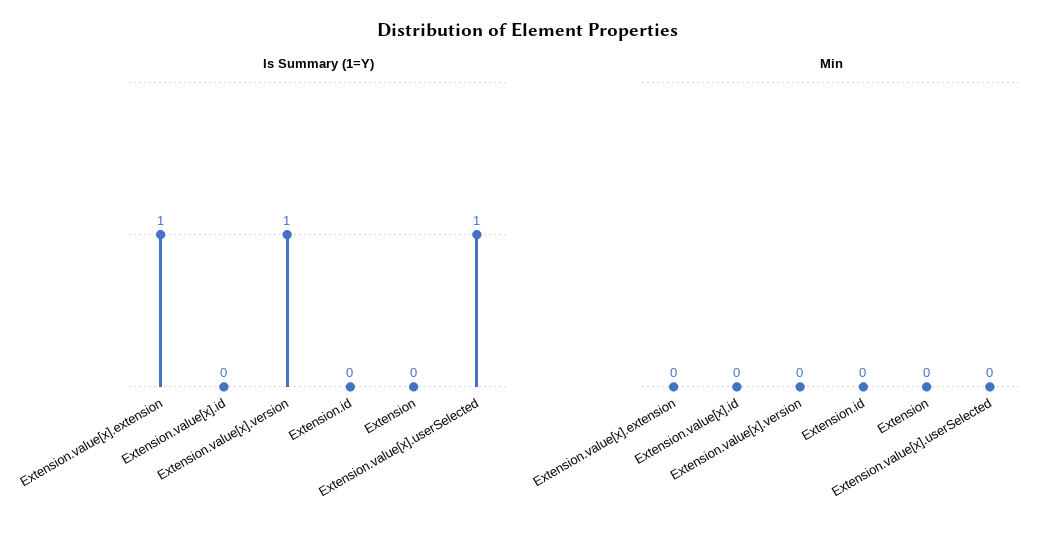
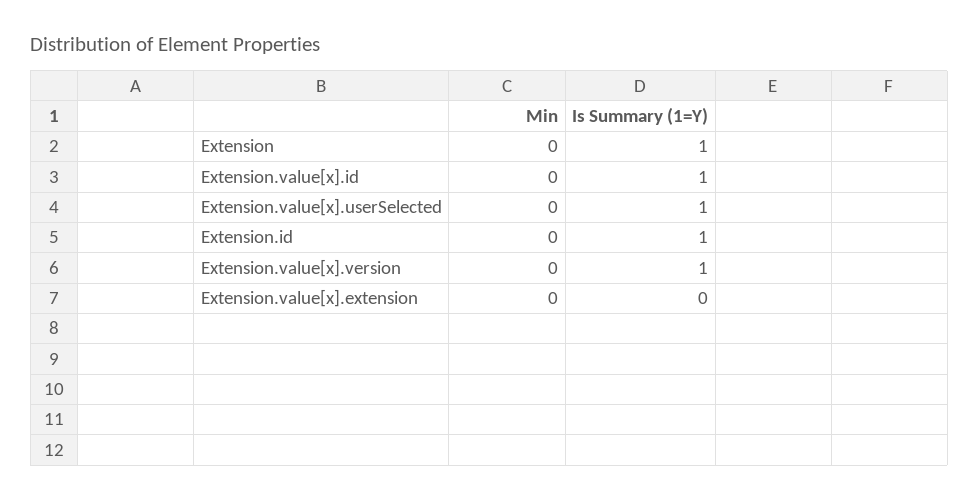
Is Summary (1=Y), Extension.value[x].extension: 1 -> 0
Is Summary (1=Y), Extension.value[x].id: 0 -> 1
Is Summary (1=Y), Extension.id: 0 -> 1
Is Summary (1=Y), Extension: 0 -> 1

